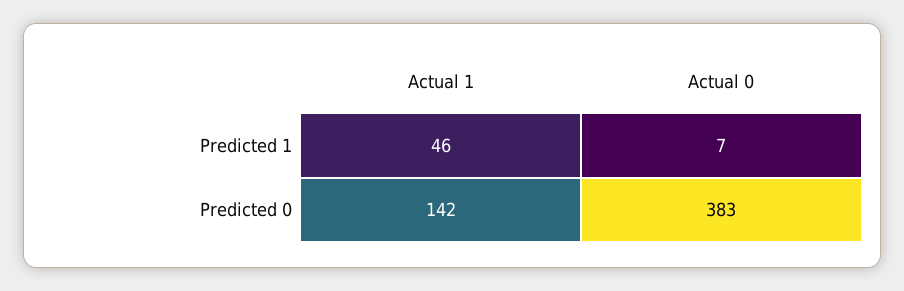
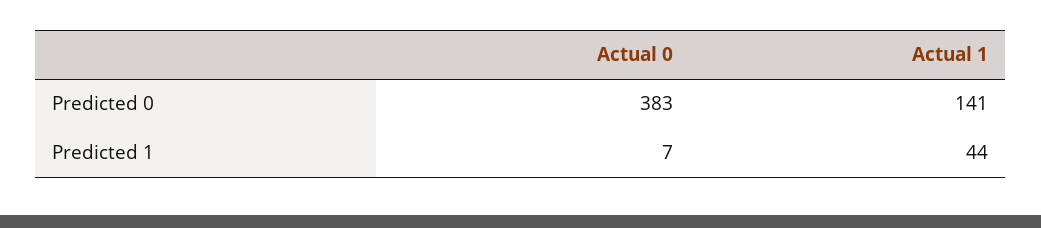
Actual 1, Predicted 1: 46 -> 44
Actual 1, Predicted 0: 142 -> 141

